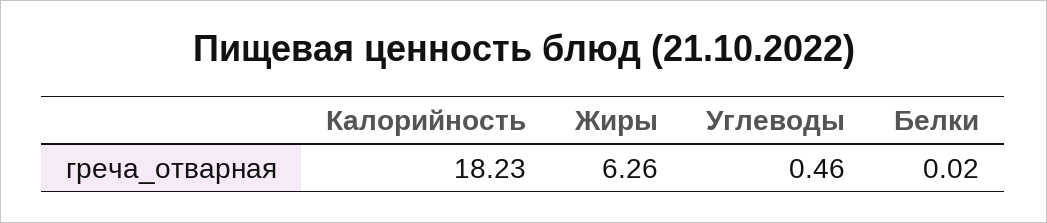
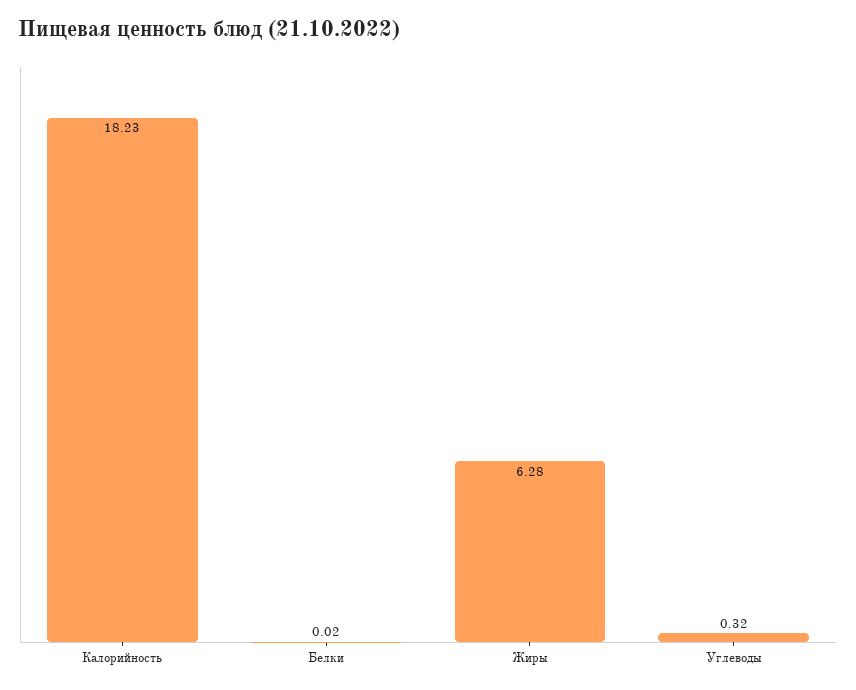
Жиры: 6.26 -> 6.28
Углеводы: 0.46 -> 0.32

